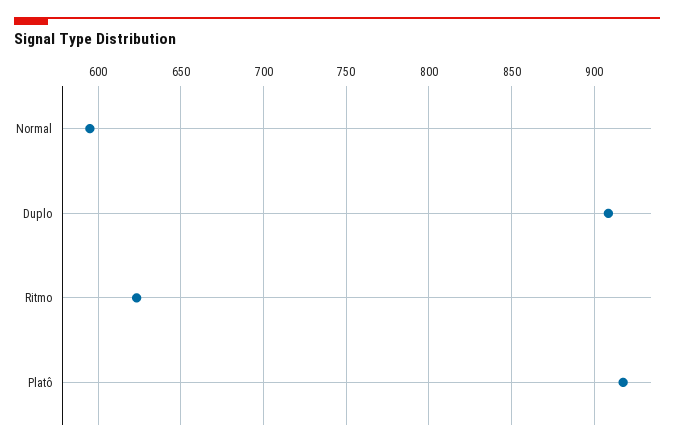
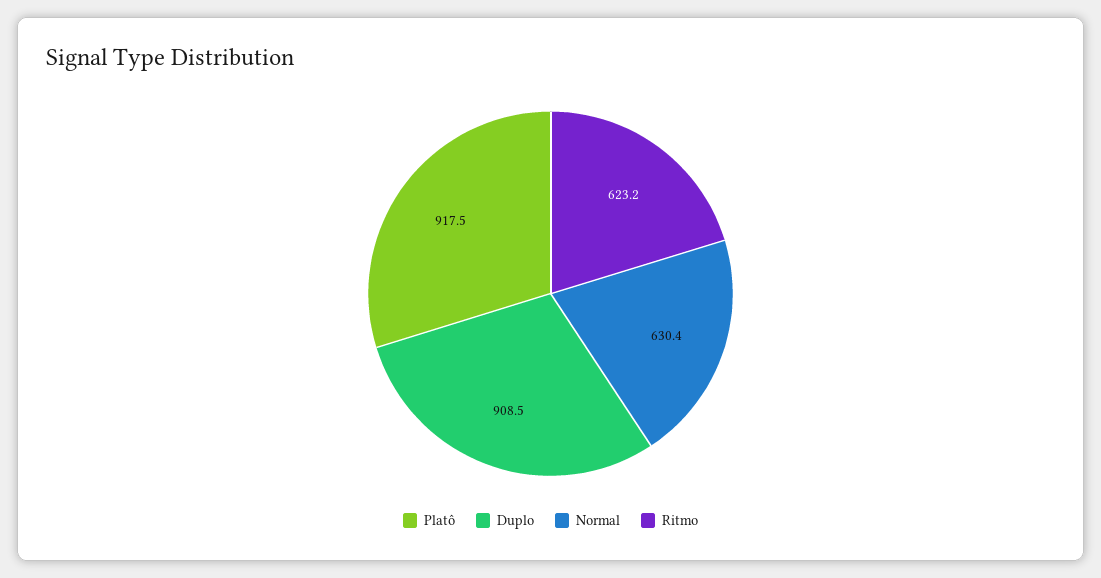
Normal: 595 -> 630.4

